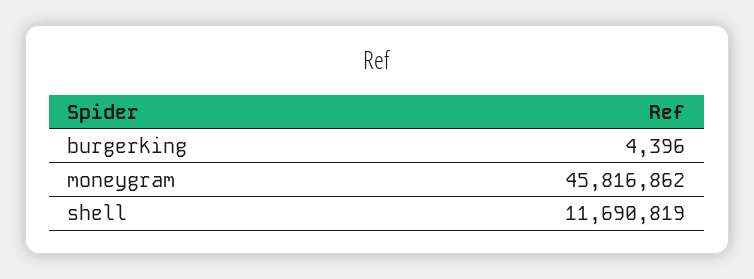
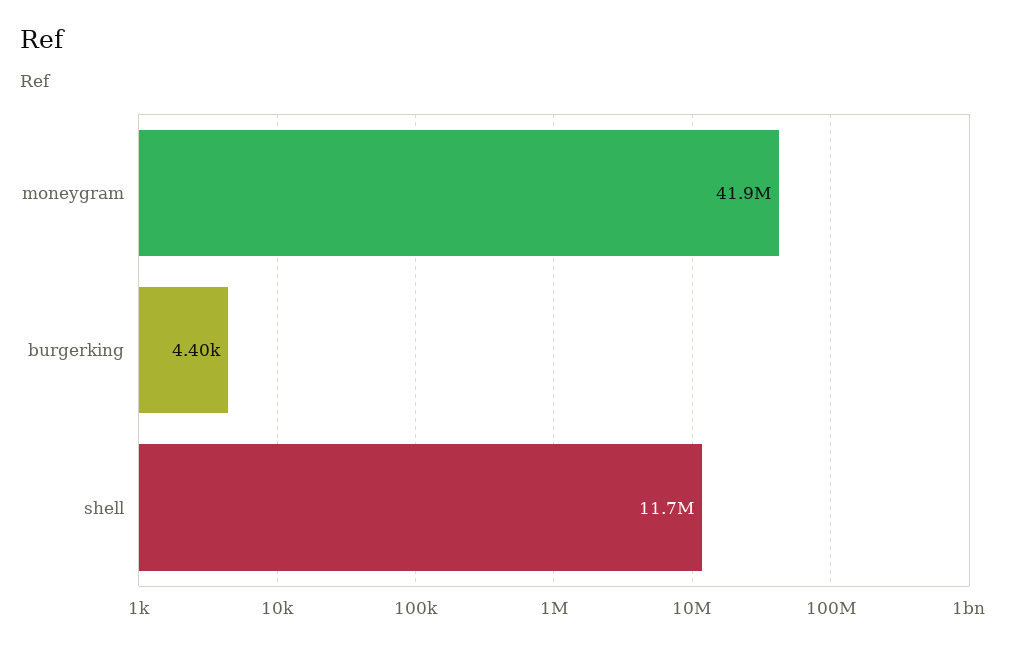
moneygram: 45816862 -> 41900000

